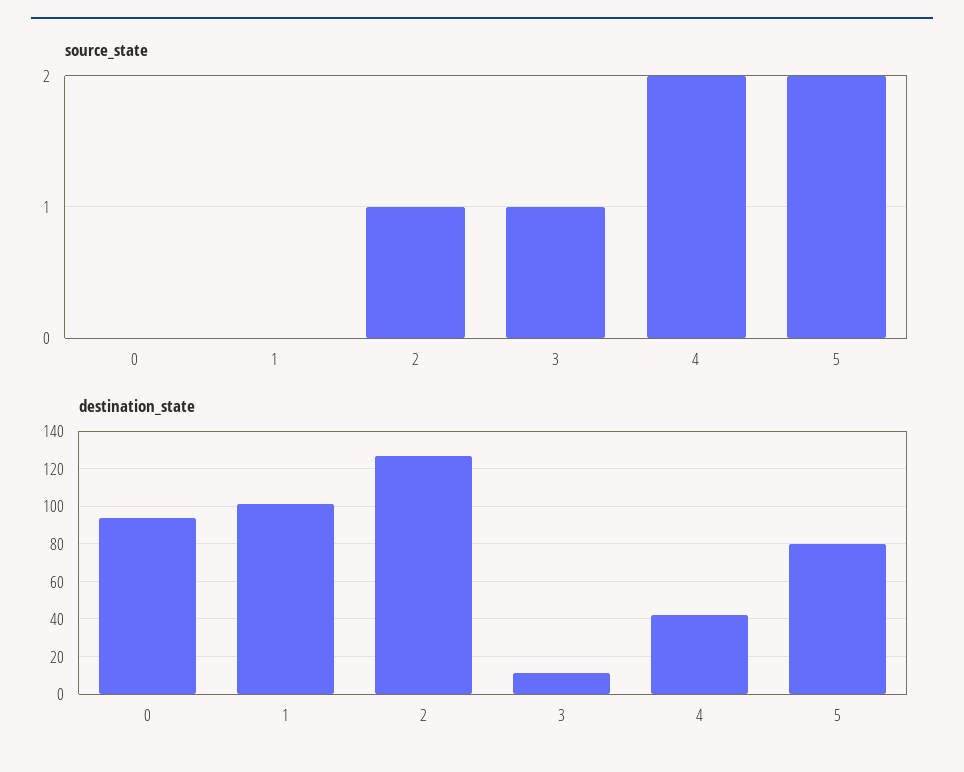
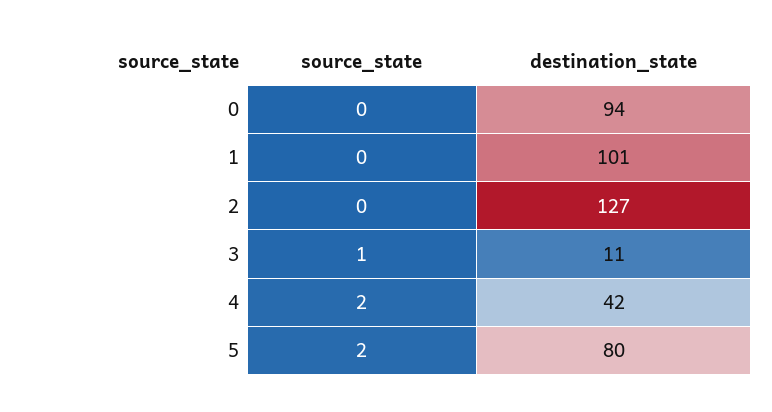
source_state, 2: 1 -> 0

